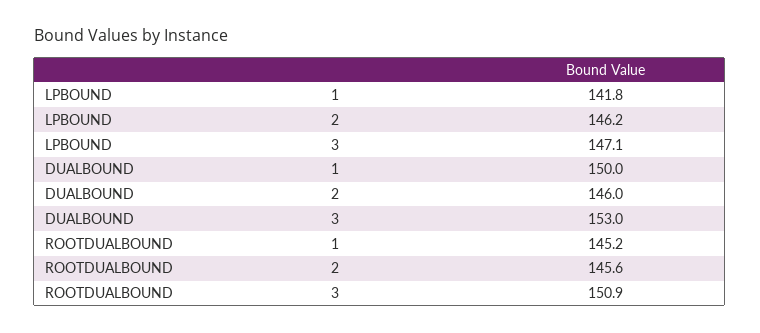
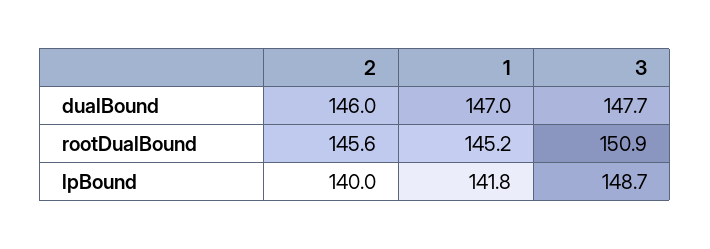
LPBOUND, 2: 146.2 -> 140
LPBOUND, 3: 147.1 -> 148.7
DUALBOUND, 1: 150 -> 147
DUALBOUND, 3: 153 -> 147.7

